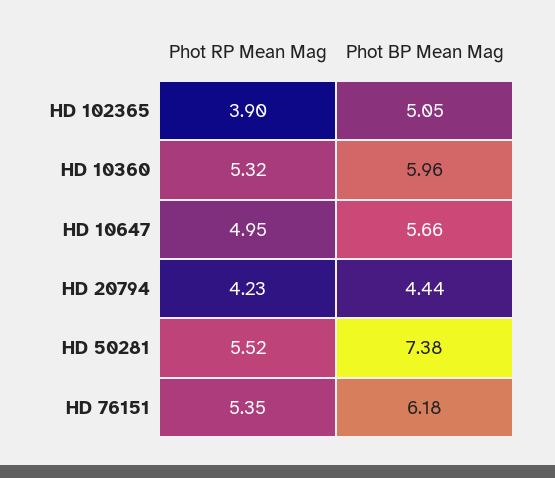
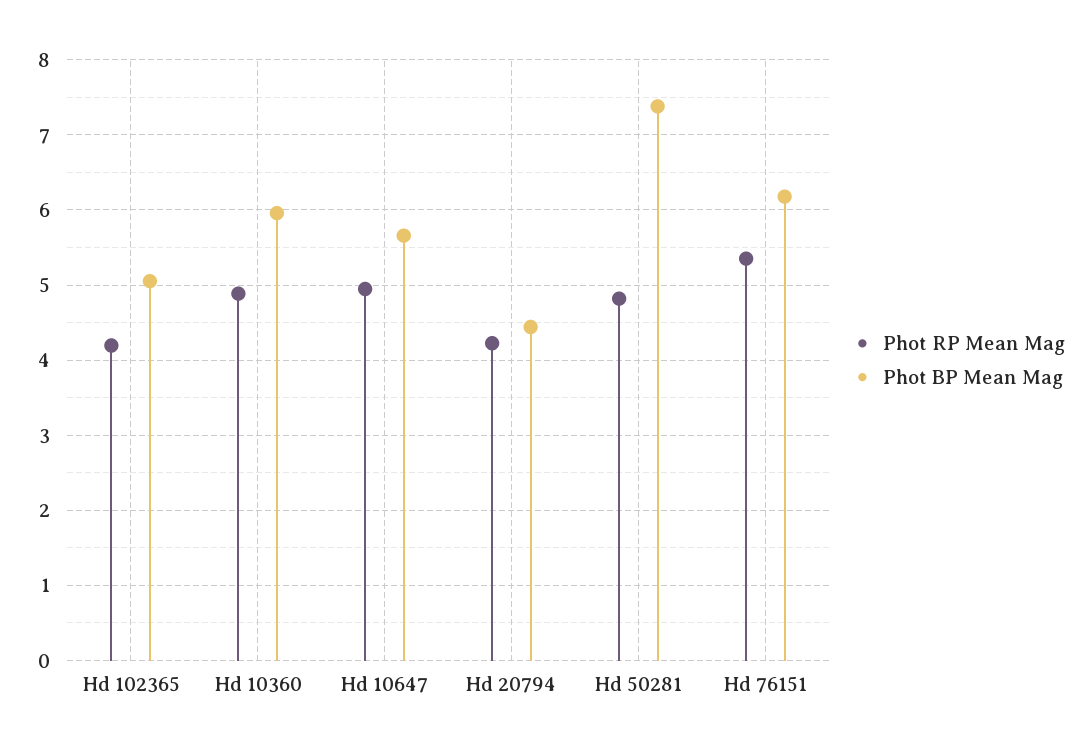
Phot RP Mean Mag, HD 102365: 3.9 -> 4.2
Phot RP Mean Mag, HD 10360: 5.32 -> 4.9
Phot RP Mean Mag, HD 50281: 5.52 -> 4.8

